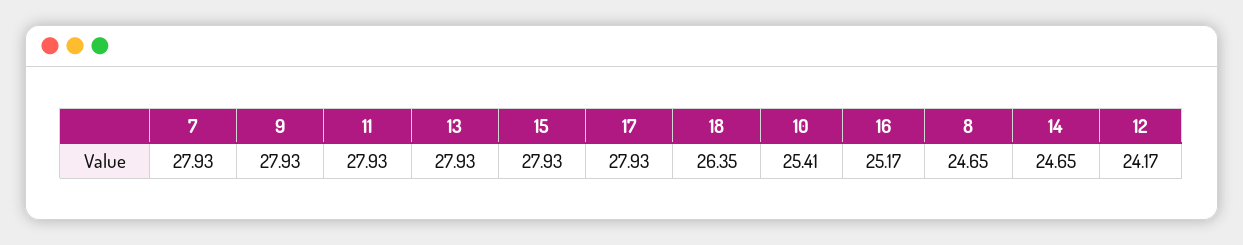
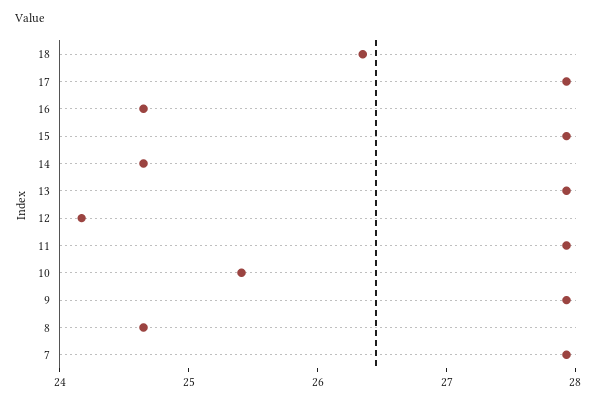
16: 25.17 -> 24.6

